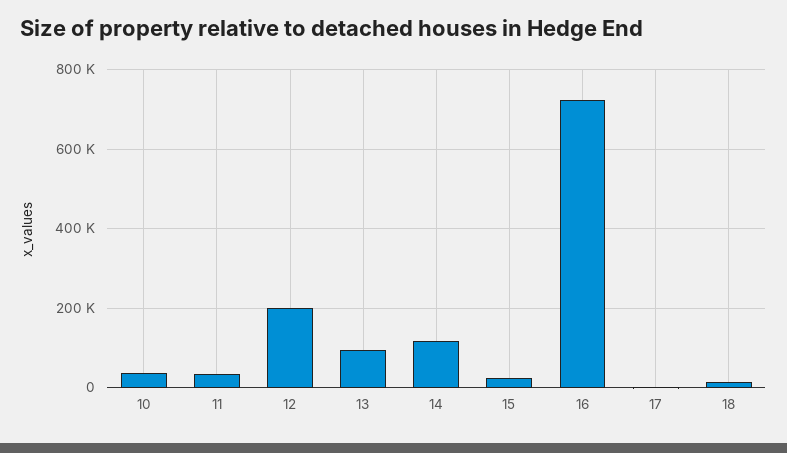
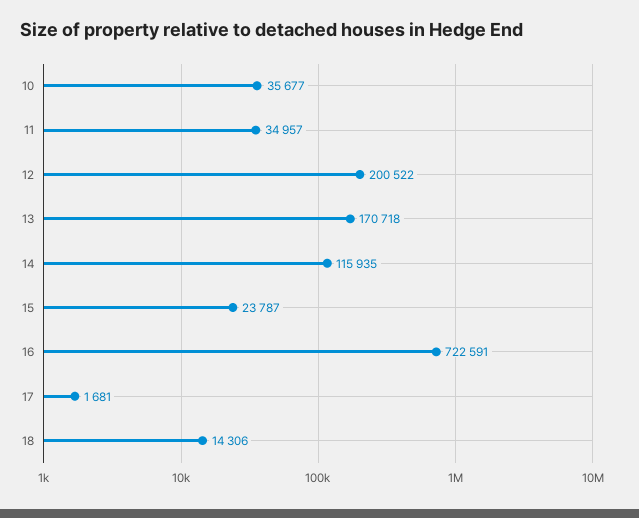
13: 100000 -> 170718

